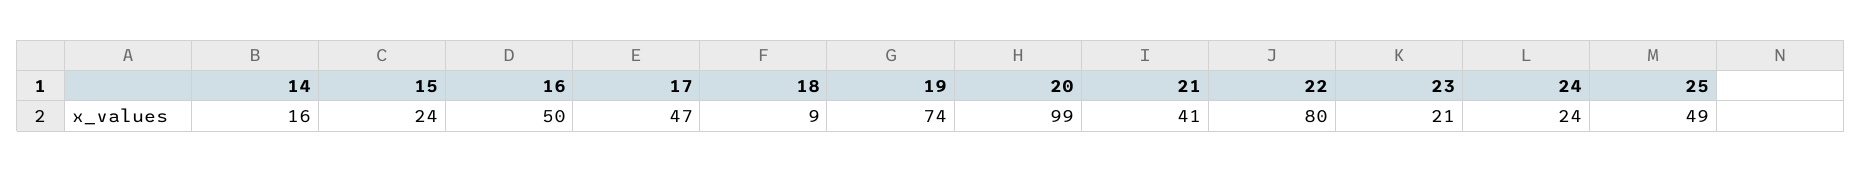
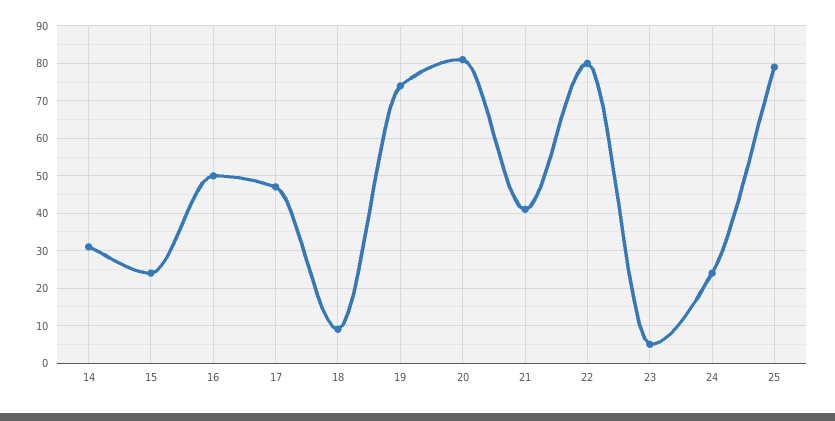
14: 16 -> 30
20: 99 -> 80
23: 21 -> 5
25: 49 -> 80

